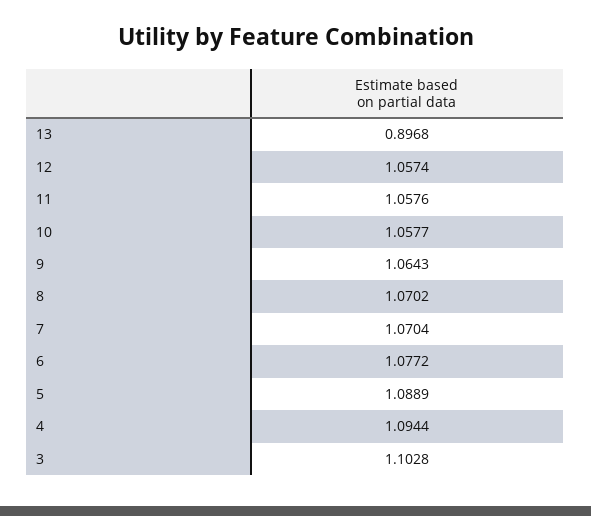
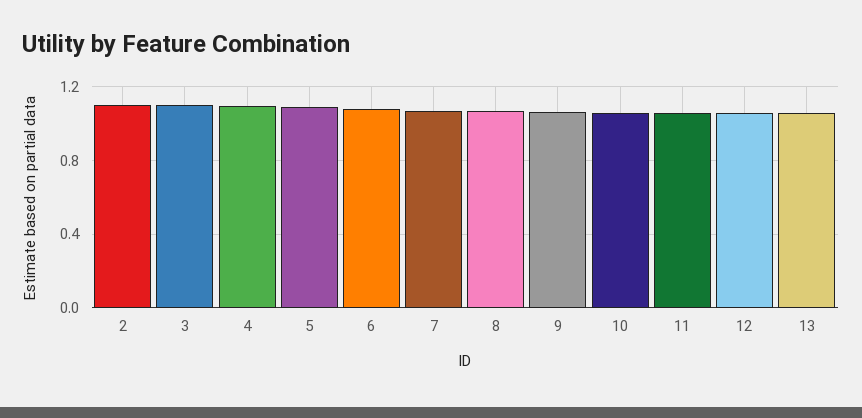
13: 0.8968 -> 1.05
2: none -> 1.1

